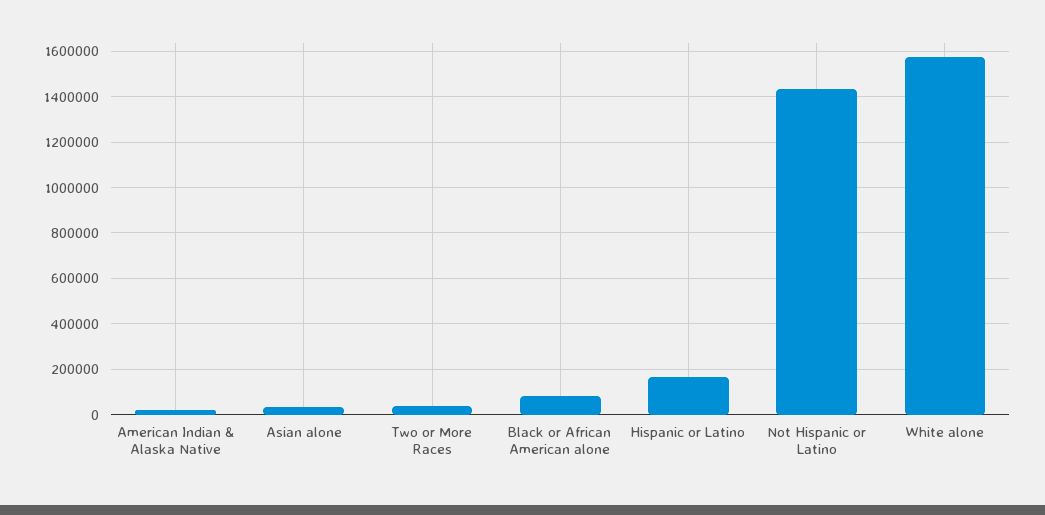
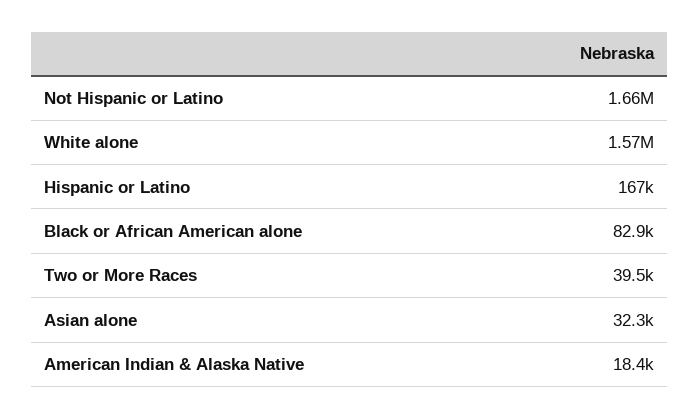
Not Hispanic or Latino: 1450000 -> 1660000

